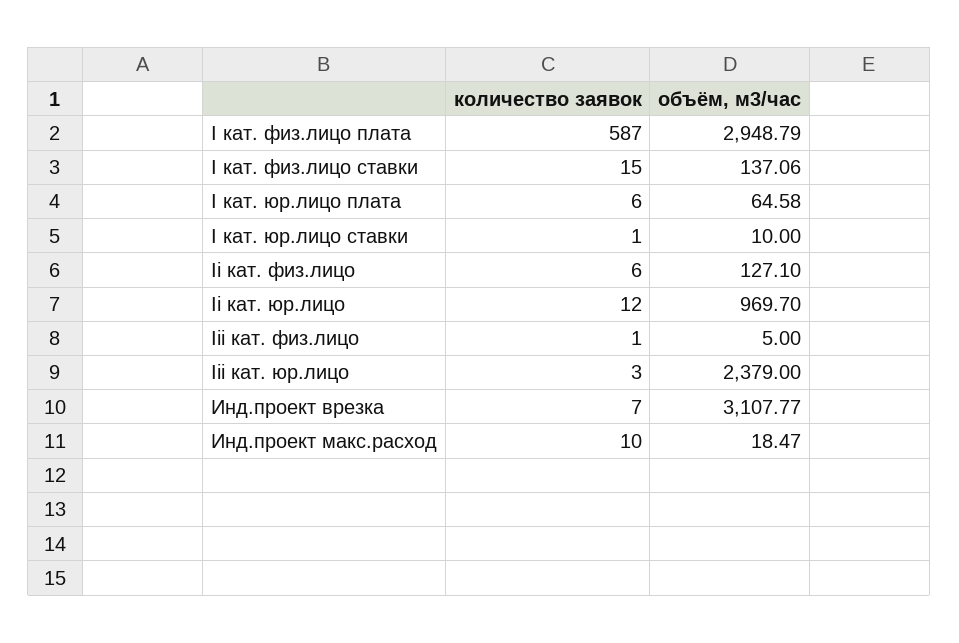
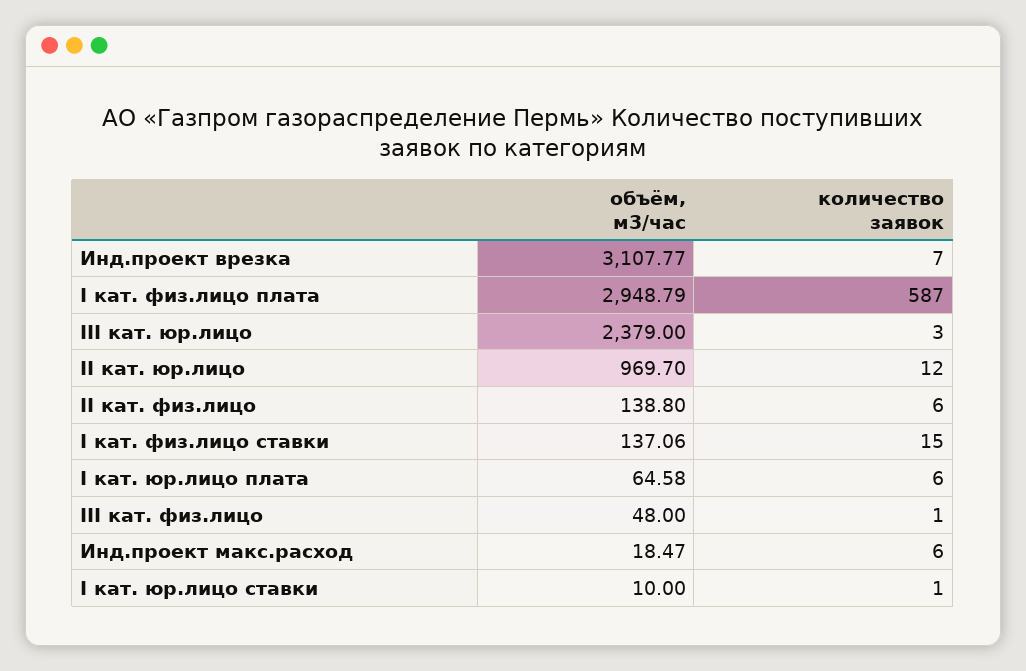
объём, м3/час, Ii кат. физ.лицо: 127.1 -> 138.8
объём, м3/час, Iii кат. физ.лицо: 5 -> 48
количество заявок, Инд.проект макс.расход: 10 -> 6

